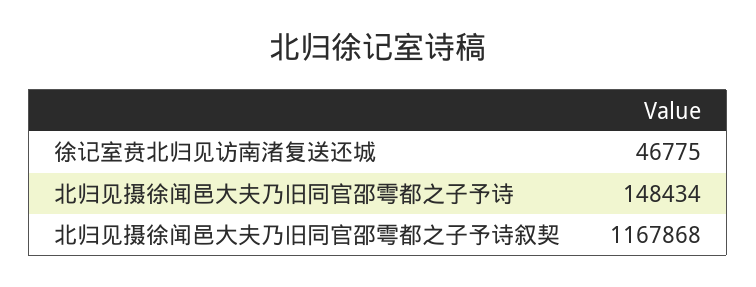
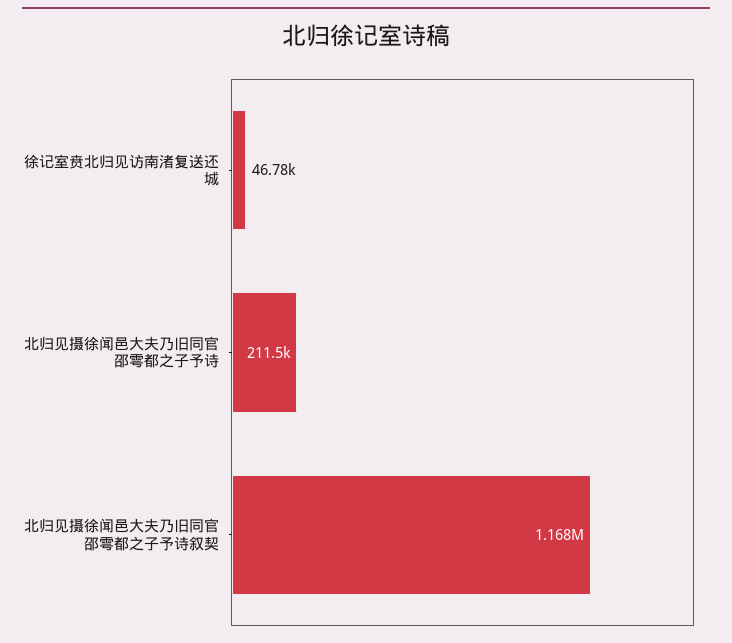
北归见摄徐闻邑大夫乃旧同官邵雩都之子予诗: 148434 -> 211500

